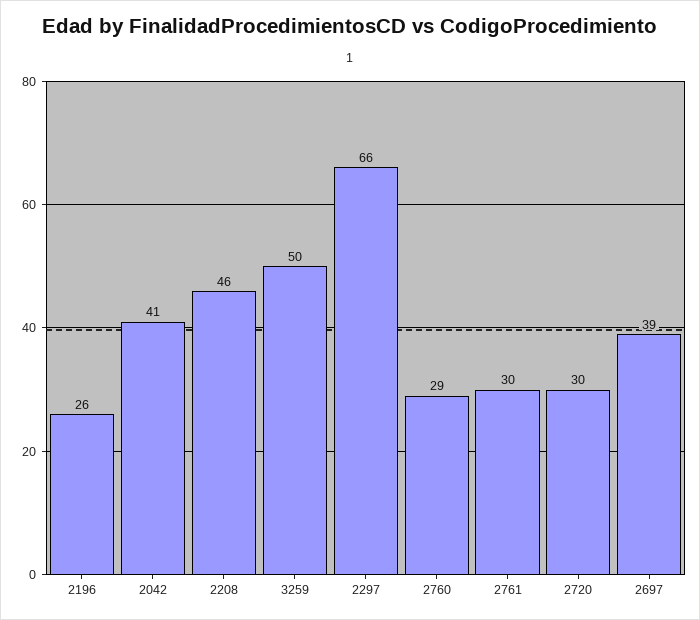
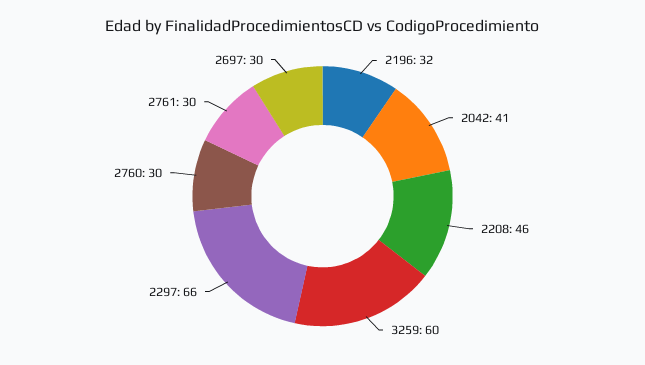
2196: 26 -> 32
3259: 50 -> 60
2760: 29 -> 30
2720: 30 -> none
2697: 39 -> 30

